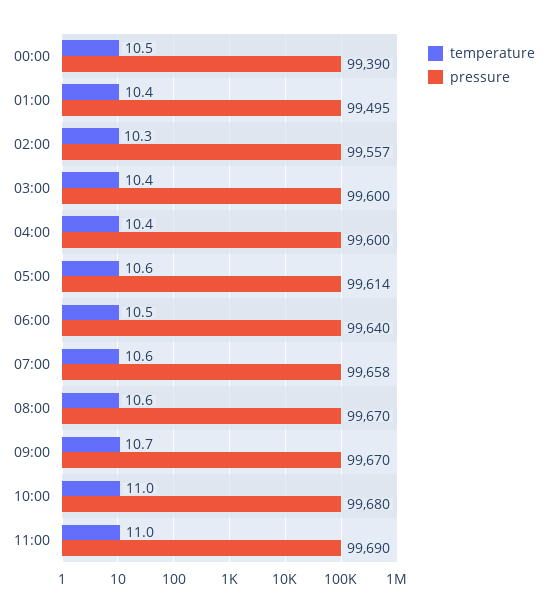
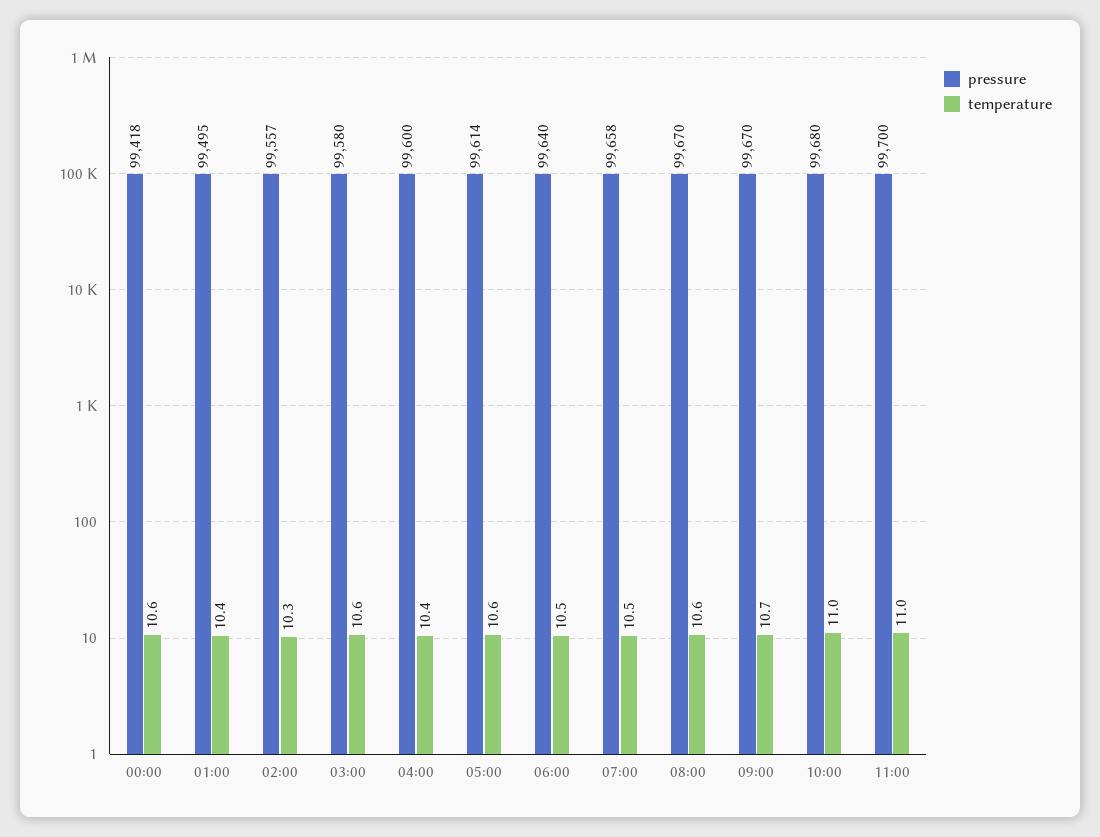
temperature, 00:00: 10.5 -> 10.6
pressure, 00:00: 99390 -> 99418
temperature, 03:00: 10.4 -> 10.6
pressure, 03:00: 99600 -> 99580
temperature, 07:00: 10.6 -> 10.5
pressure, 11:00: 99690 -> 99700

